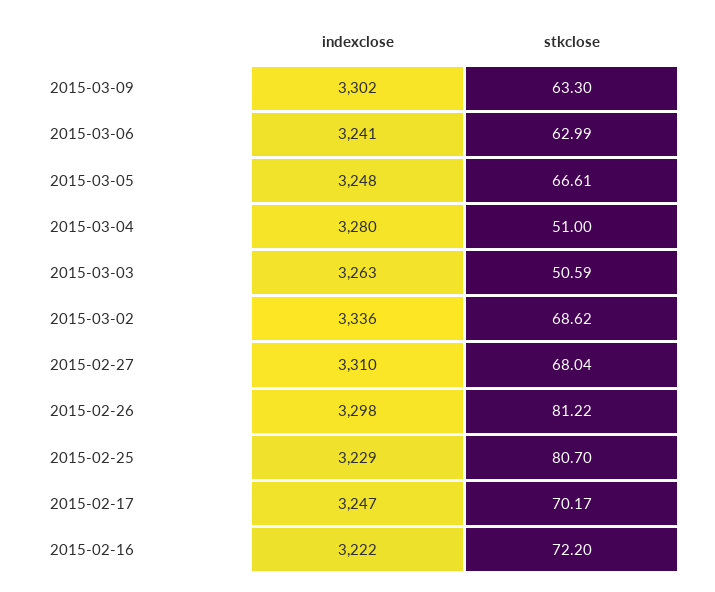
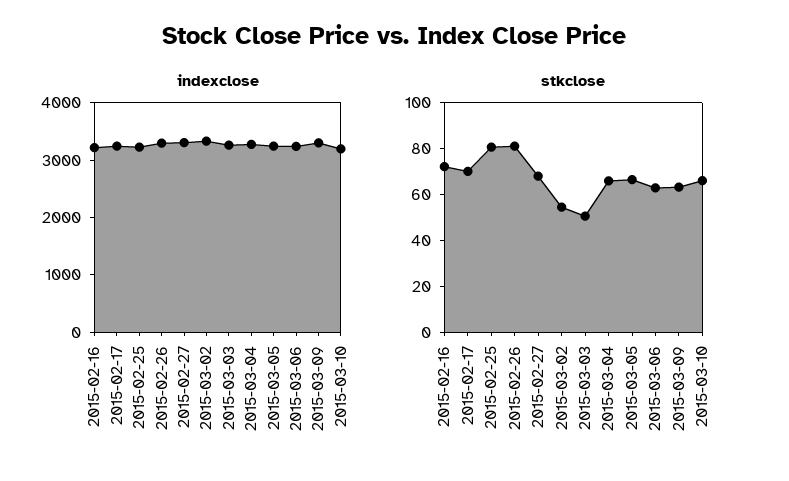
stkclose, 2015-03-04: 51 -> 65
stkclose, 2015-03-02: 68.62 -> 55
indexclose, 2015-03-10: none -> 3200
stkclose, 2015-03-10: none -> 65

